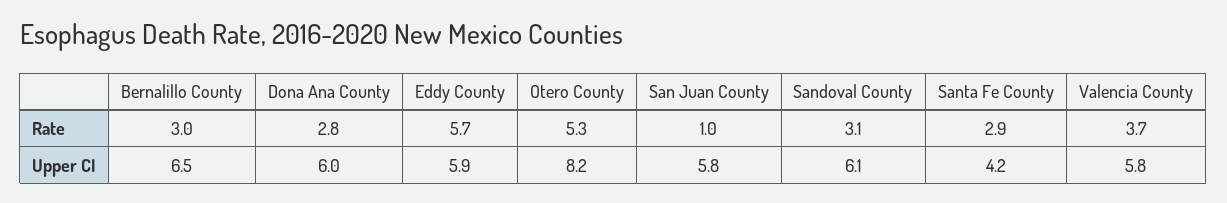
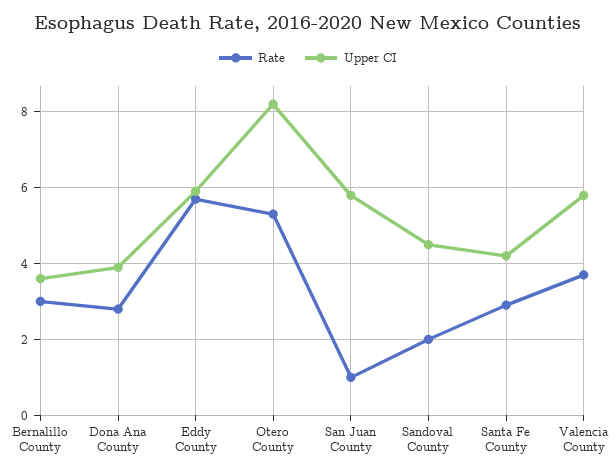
Rate, Sandoval County: 3.1 -> 2
Upper CI, Bernalillo County: 6.5 -> 3.5
Upper CI, Dona Ana County: 6 -> 4
Upper CI, Sandoval County: 6.1 -> 4.5

